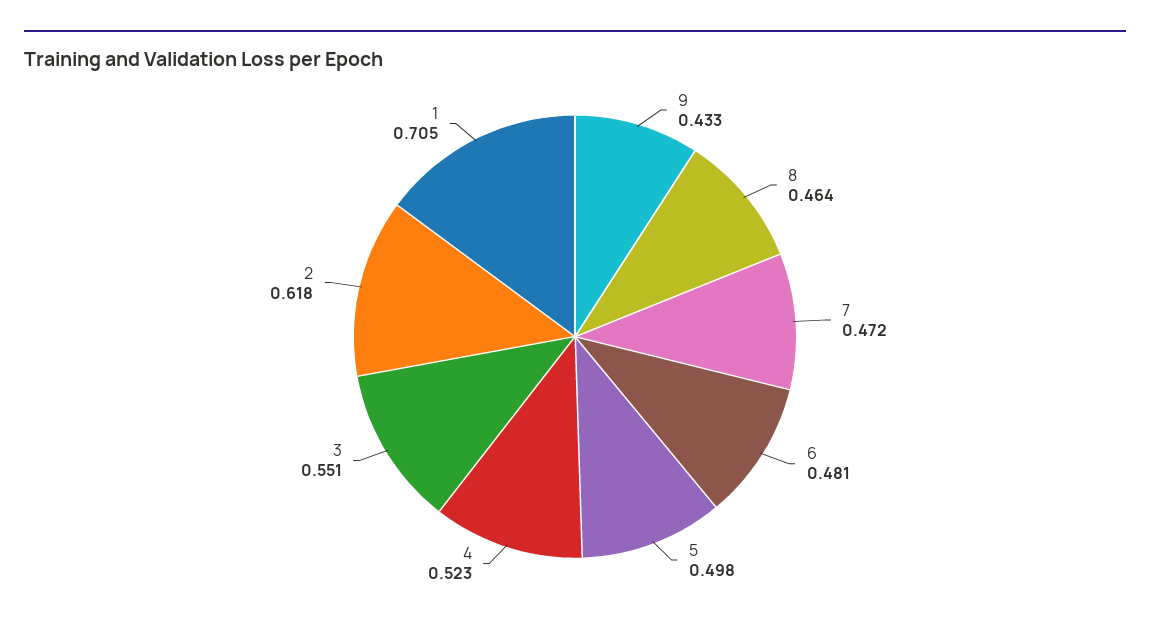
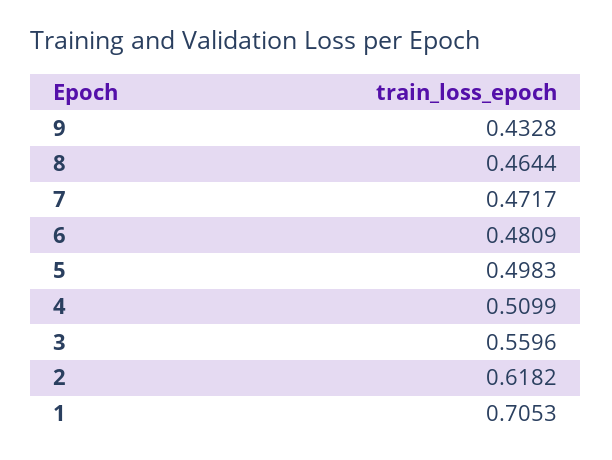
4: 0.523 -> 0.5099
3: 0.551 -> 0.5596

